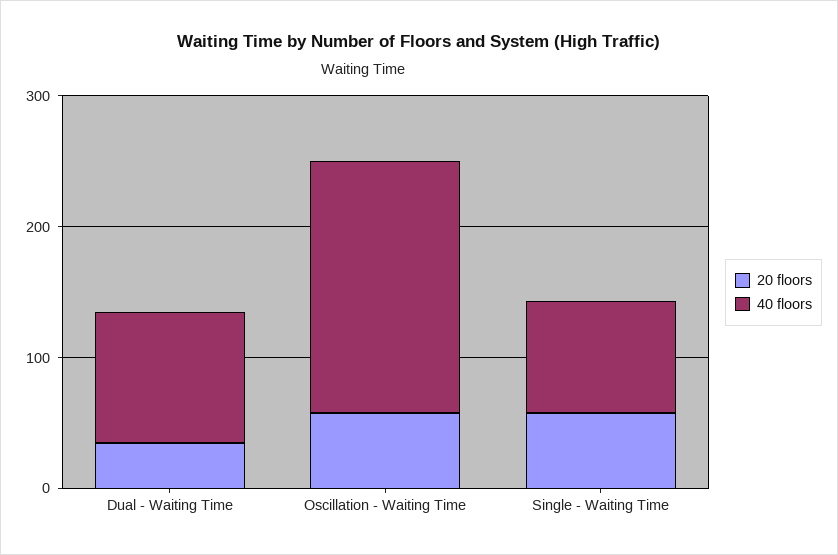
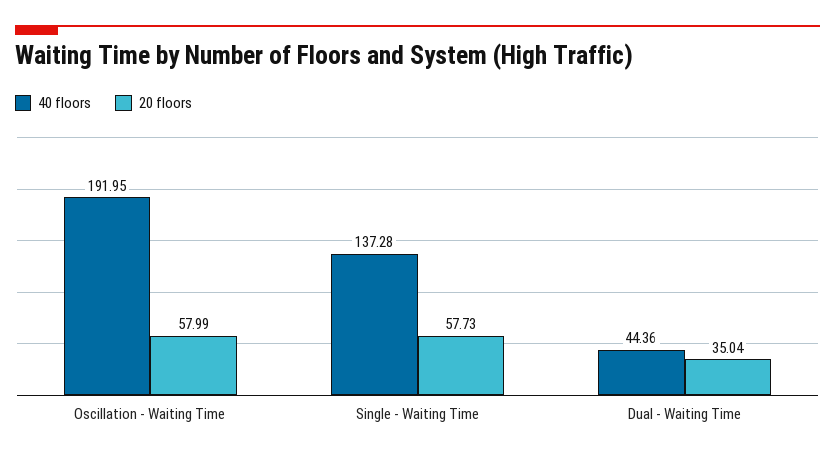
40 floors, Dual - Waiting Time: 100 -> 44.36
40 floors, Single - Waiting Time: 80 -> 137.28

